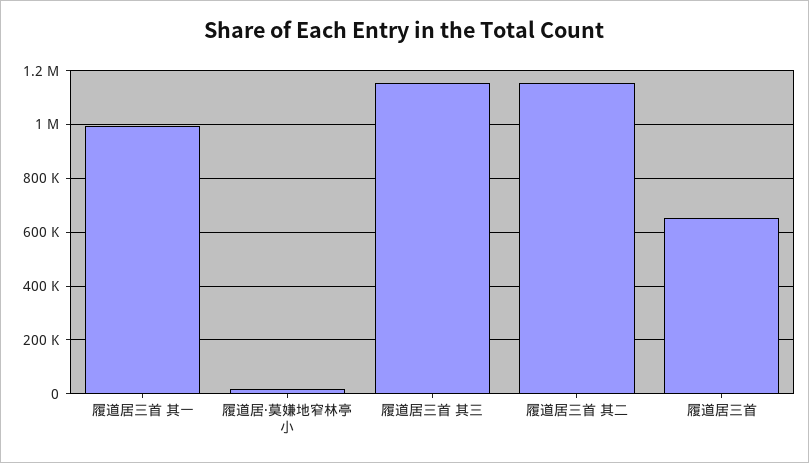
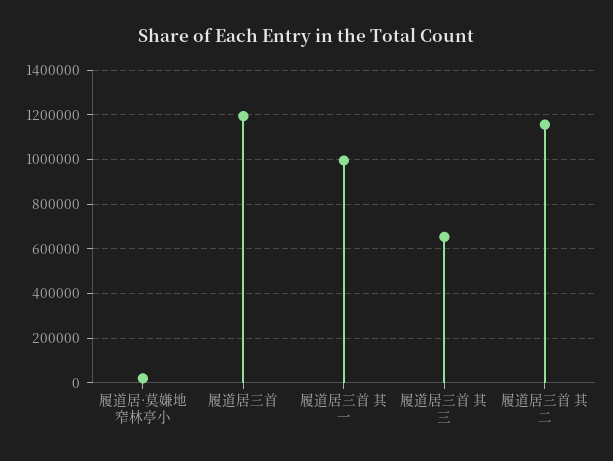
履道居三首 其三: 1150000 -> 650000
履道居三首: 650000 -> 1200000

